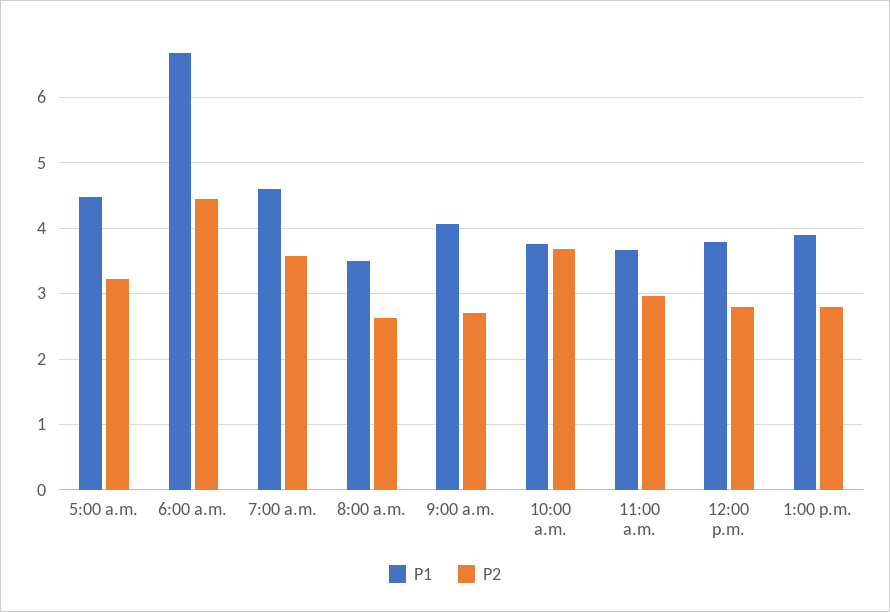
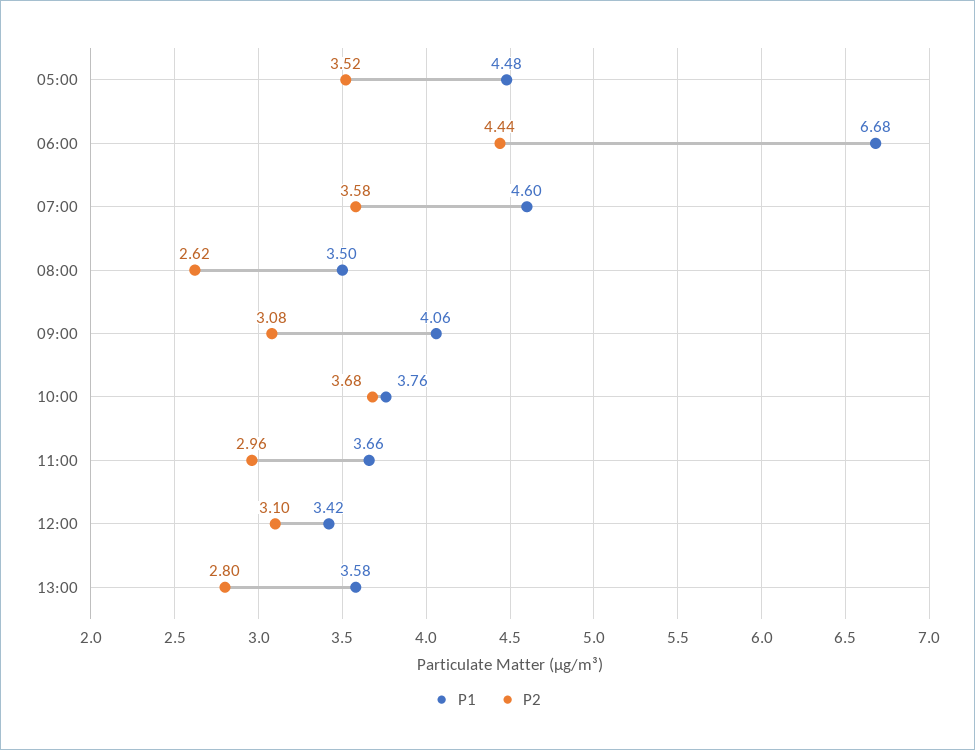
P2, 5:00 a.m.: 3.2 -> 3.52
P2, 9:00 a.m.: 2.7 -> 3.08
P1, 12:00 p.m.: 3.8 -> 3.42
P2, 12:00 p.m.: 2.8 -> 3.1
P1, 1:00 p.m.: 3.9 -> 3.58

